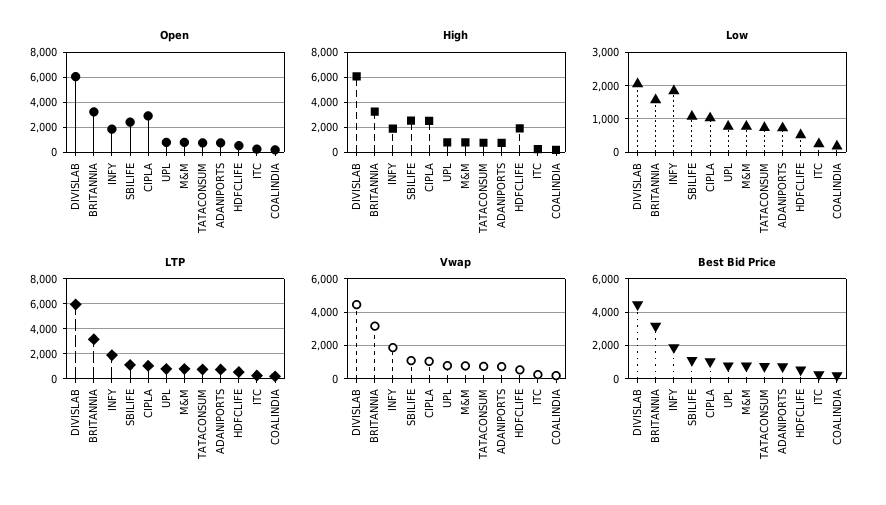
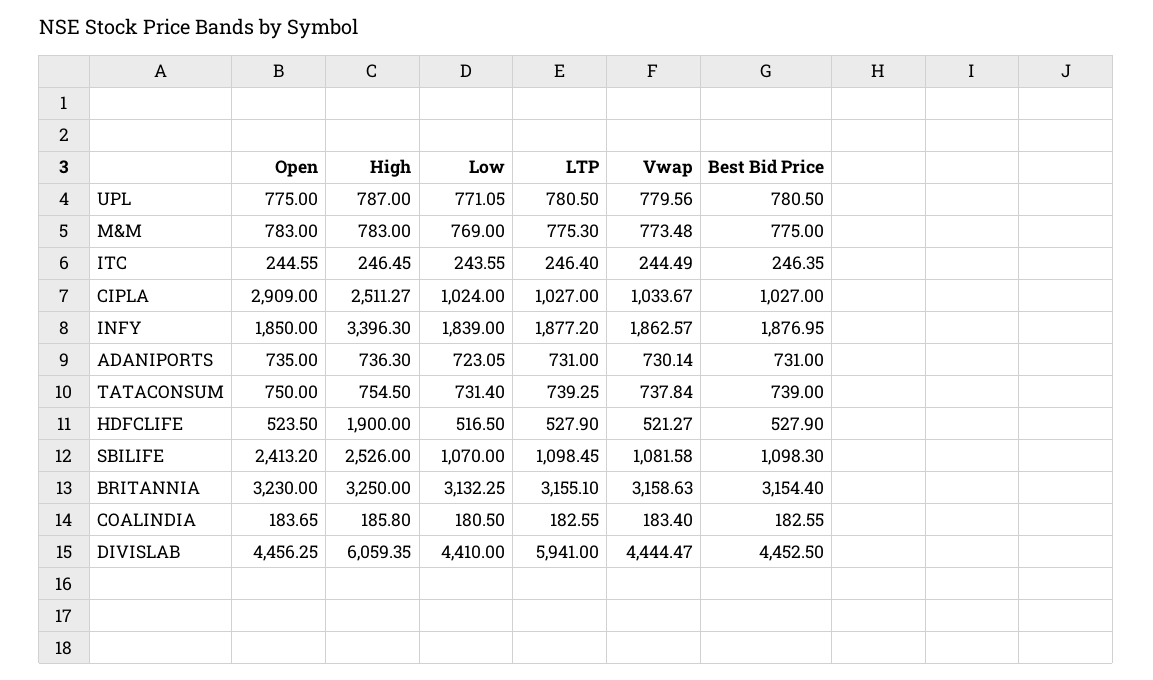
Open, DIVISLAB: 6000 -> 4456.25
High, INFY: 2000 -> 3396.3
Low, DIVISLAB: 2000 -> 4410
Low, BRITANNIA: 1600 -> 3132.25

